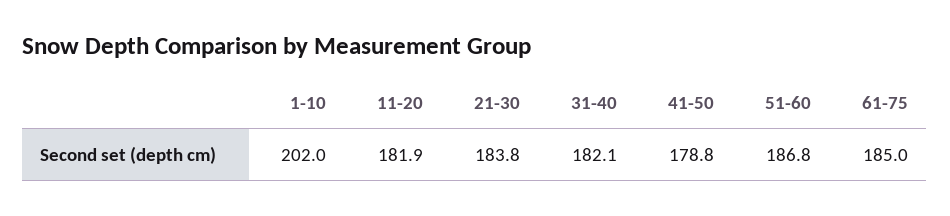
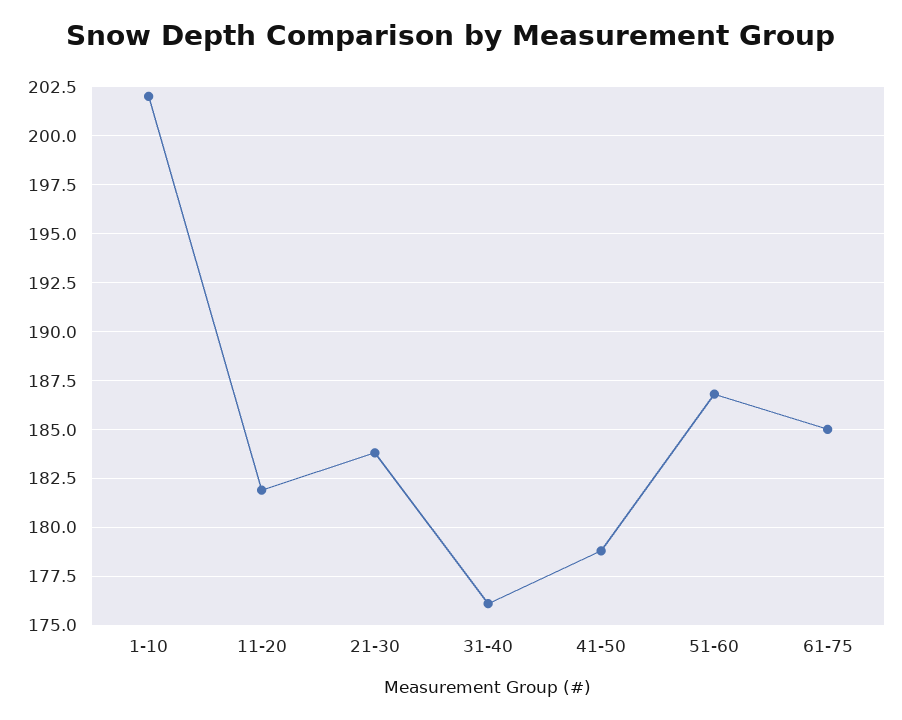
31-40: 182.1 -> 176

